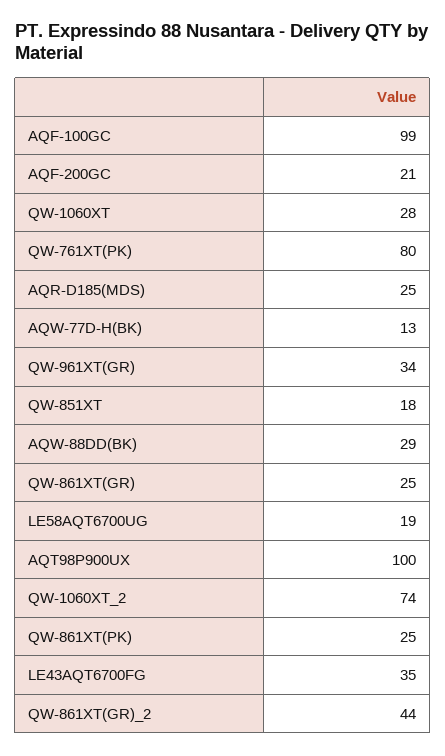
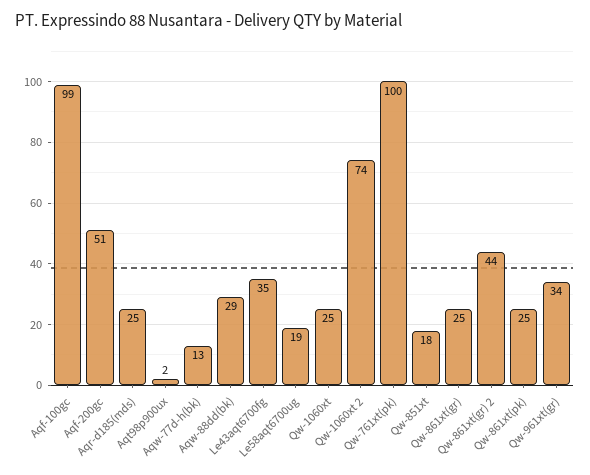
AQF-200GC: 21 -> 51
QW-1060XT: 28 -> 25
QW-761XT(PK): 80 -> 100
AQT98P900UX: 100 -> 2

